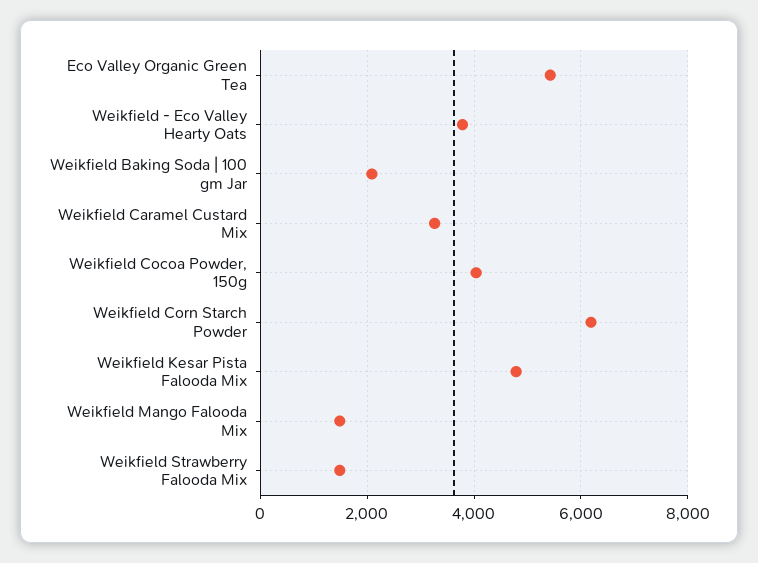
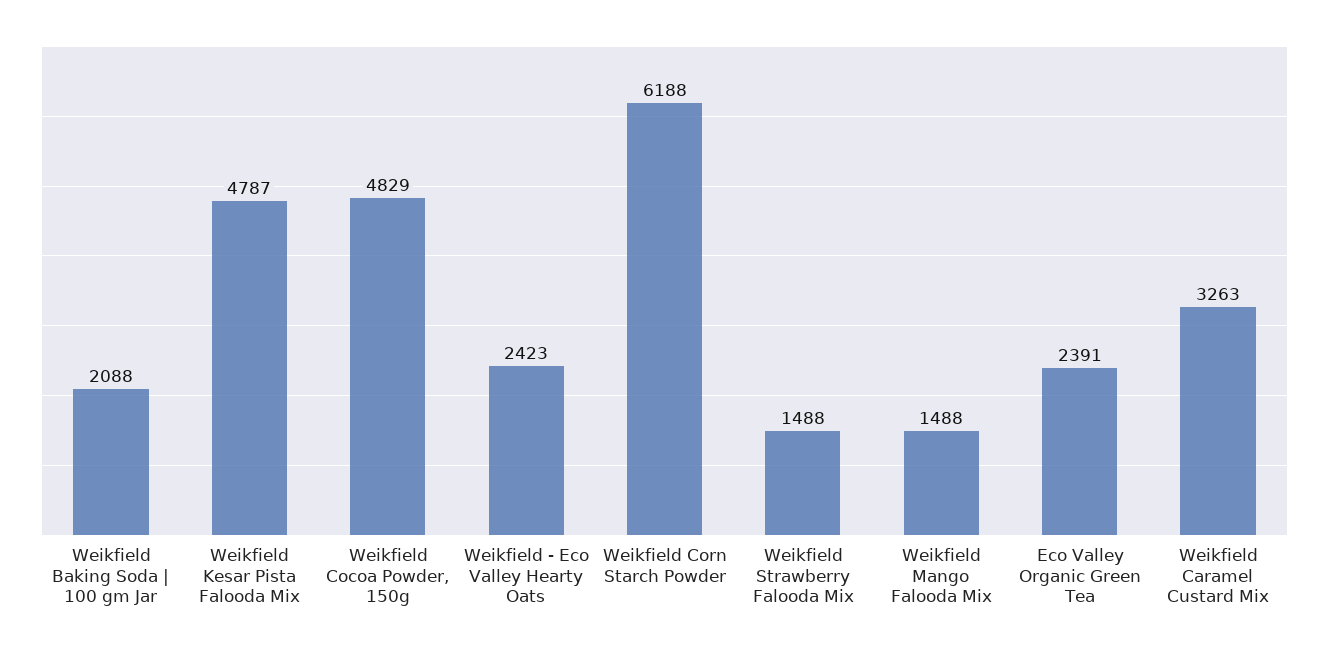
Eco Valley Organic Green Tea: 5400 -> 2391
Weikfield - Eco Valley Hearty Oats: 3800 -> 2423
Weikfield Cocoa Powder, 150g: 4000 -> 4829

